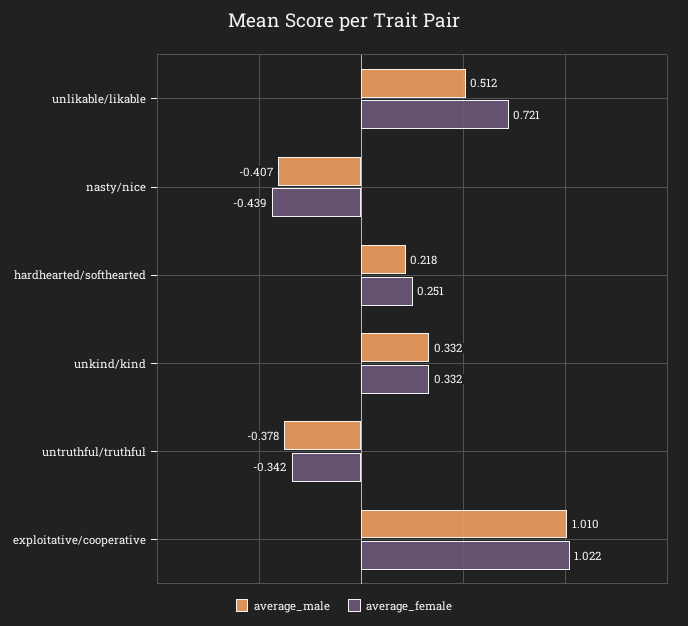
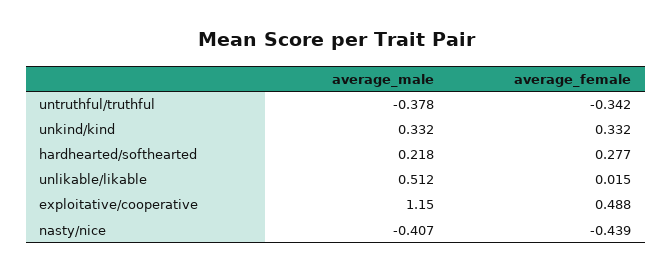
average_female, unlikable/likable: 0.721 -> 0.015
average_female, hardhearted/softhearted: 0.251 -> 0.277
average_male, exploitative/cooperative: 1.01 -> 1.15
average_female, exploitative/cooperative: 1.022 -> 0.488

